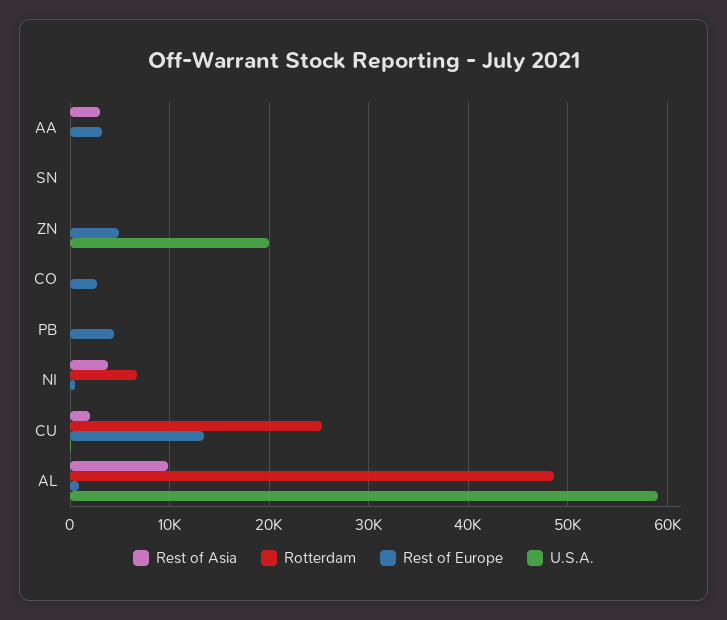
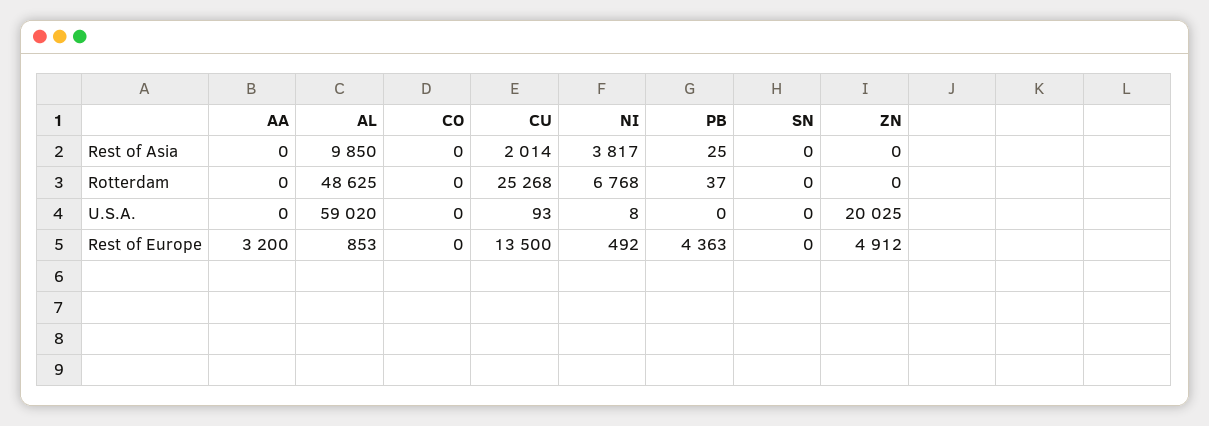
Rest of Asia, AA: 3000 -> 0
Rest of Europe, CO: 3000 -> 0

